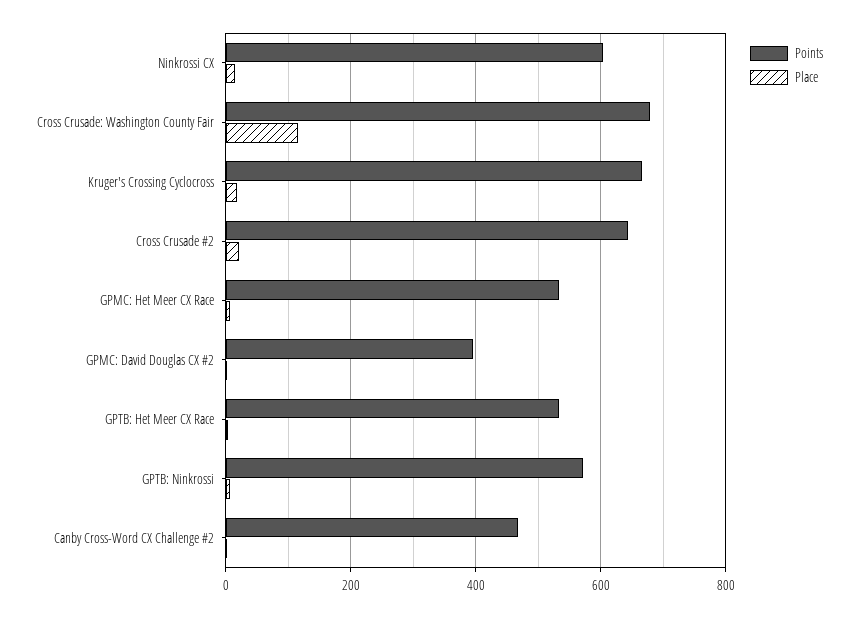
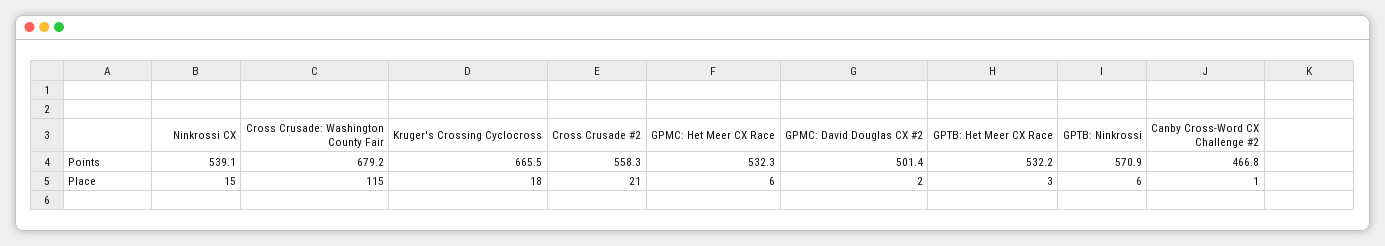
Points, Ninkrossi CX: 600 -> 539.1
Points, Cross Crusade #2: 640 -> 558.3
Points, GPMC: David Douglas CX #2: 400 -> 501.4

